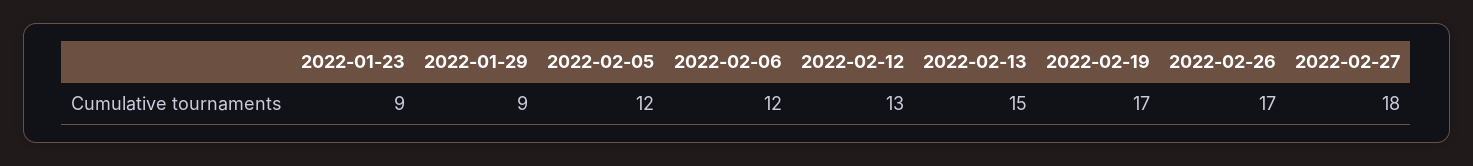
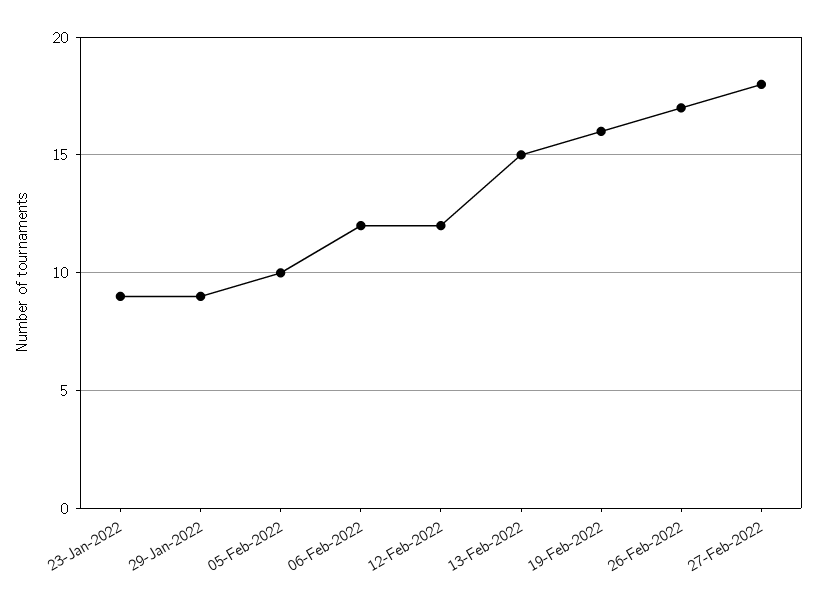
2022-02-05: 12 -> 10
2022-02-12: 13 -> 12
2022-02-19: 17 -> 16

